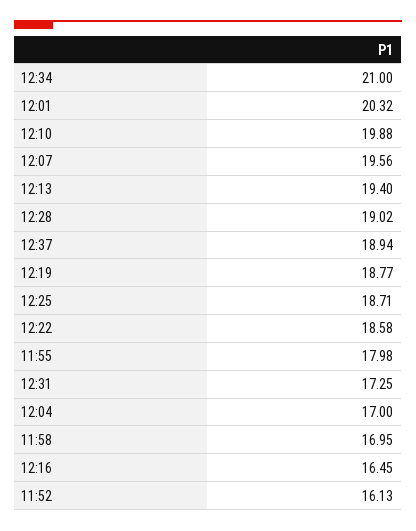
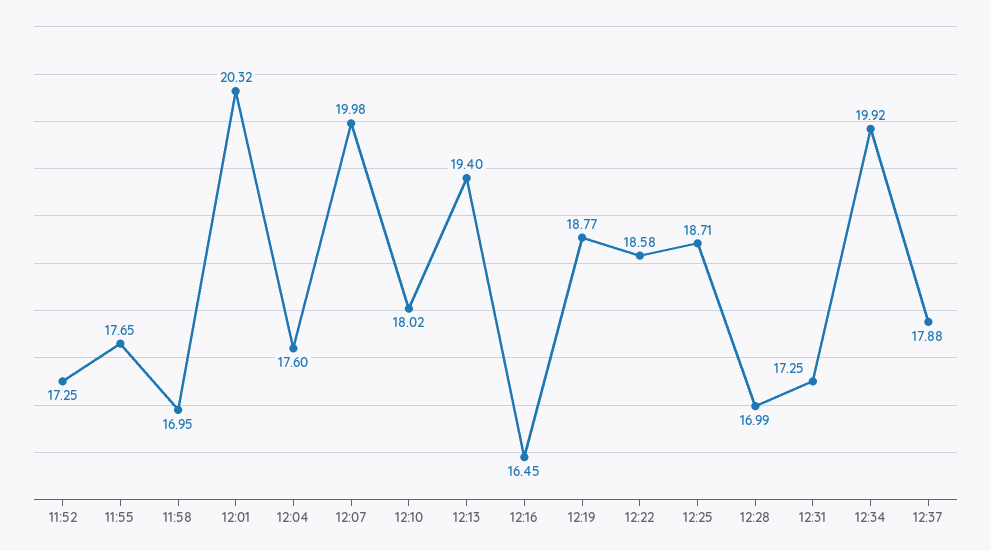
12:34: 21 -> 19.92
12:10: 19.88 -> 18.02
12:07: 19.56 -> 19.98
12:28: 19.02 -> 16.99
12:37: 18.94 -> 17.88
11:55: 17.98 -> 17.65
12:04: 17 -> 17.6
11:52: 16.13 -> 17.25

